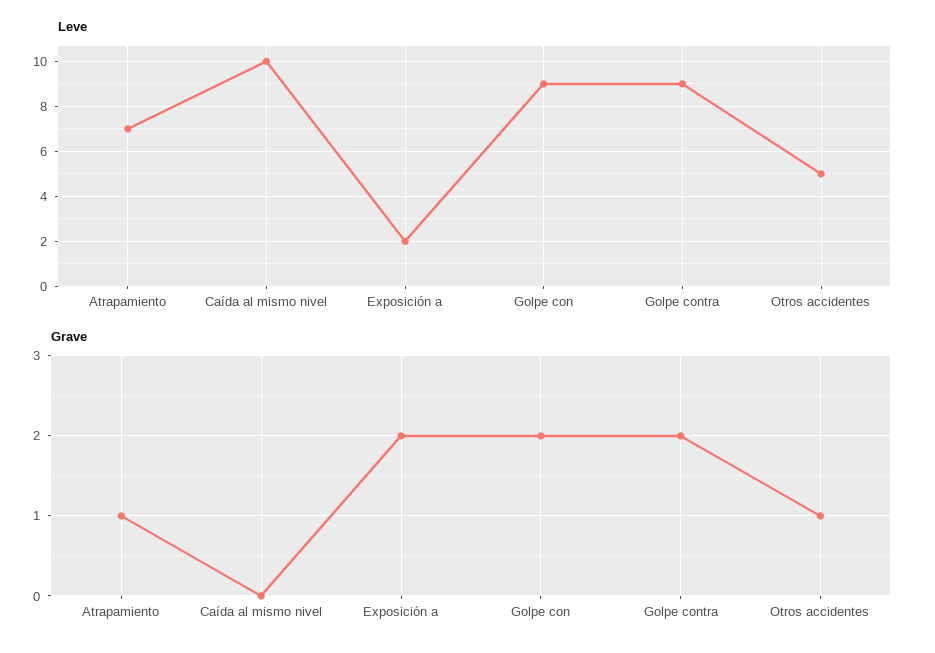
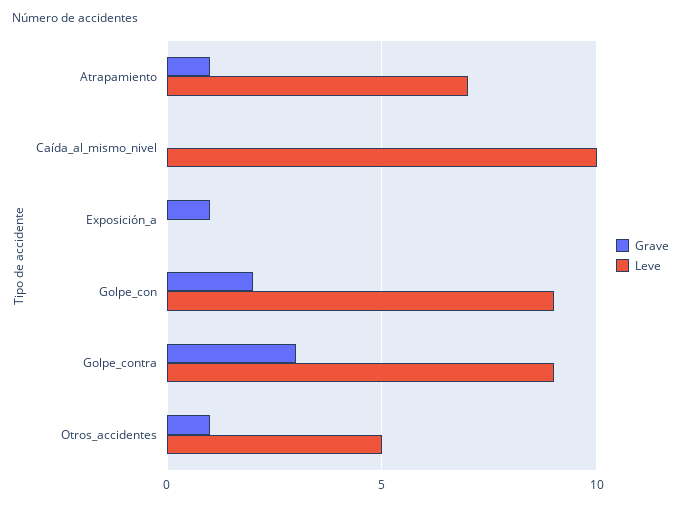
Leve, Exposición a: 2 -> 0
Grave, Exposición a: 2 -> 1
Grave, Golpe contra: 2 -> 3

